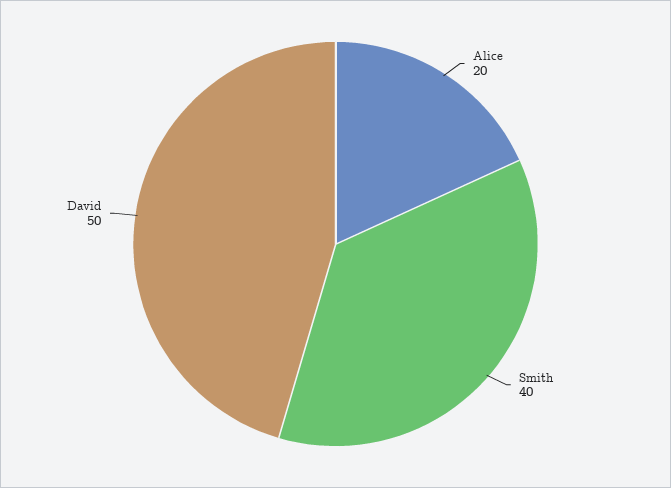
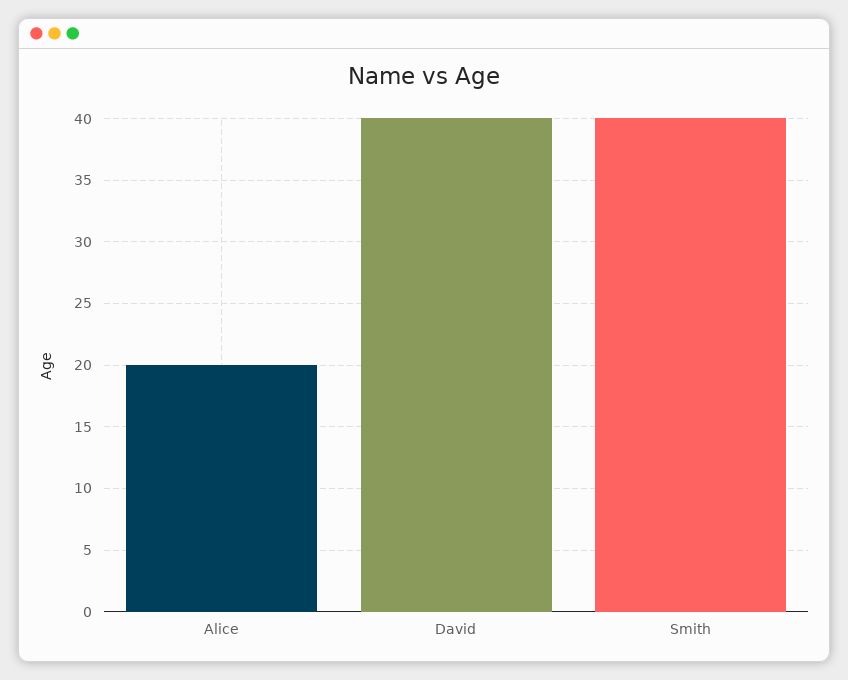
David: 50 -> 40

